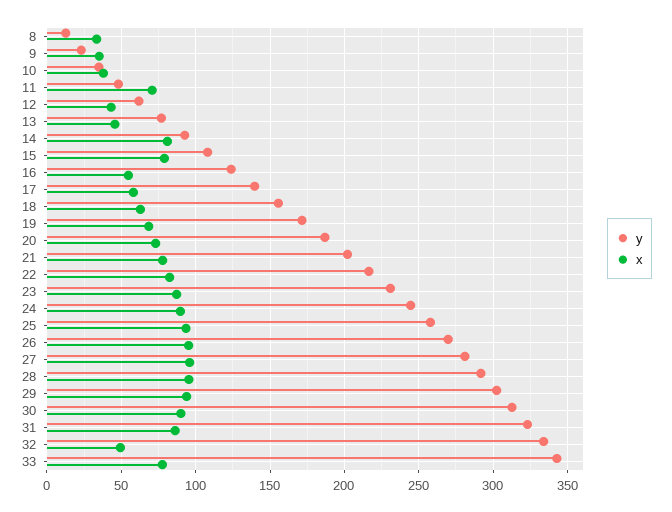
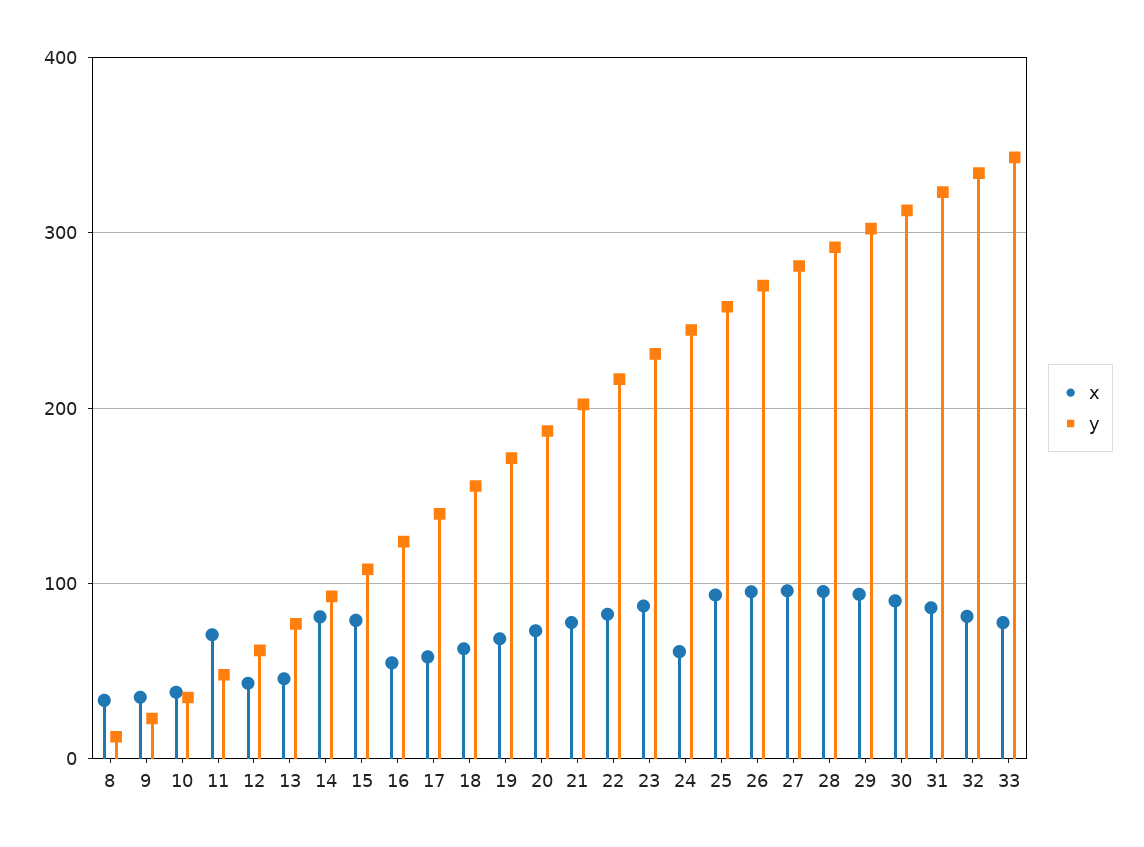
x, 24: 90 -> 60
x, 32: 50 -> 80

